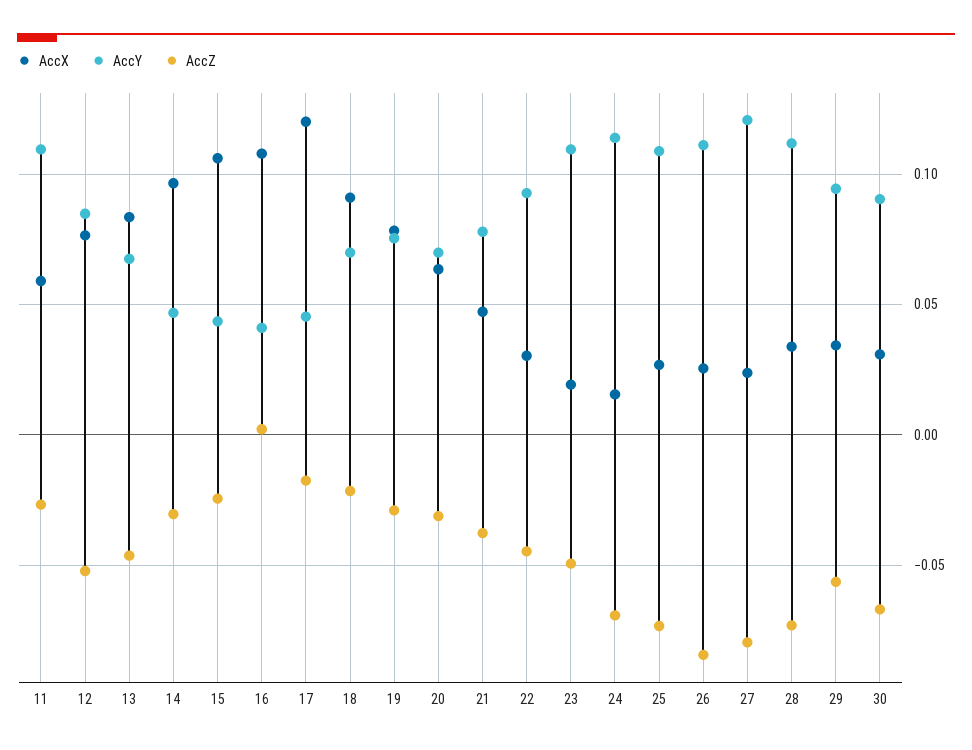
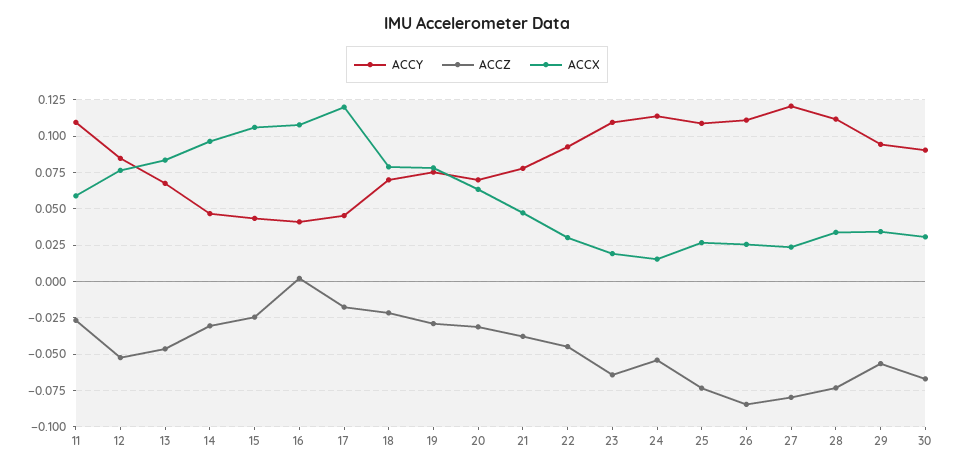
AccX, 18: 0.09 -> 0.08
AccZ, 23: -0.05 -> -0.065
AccZ, 24: -0.07 -> -0.055

